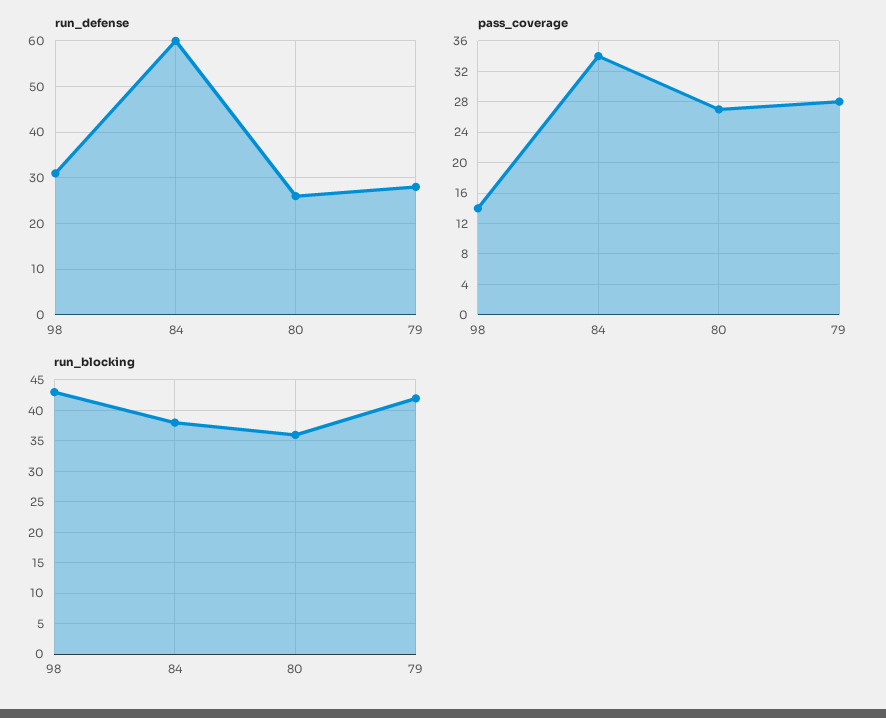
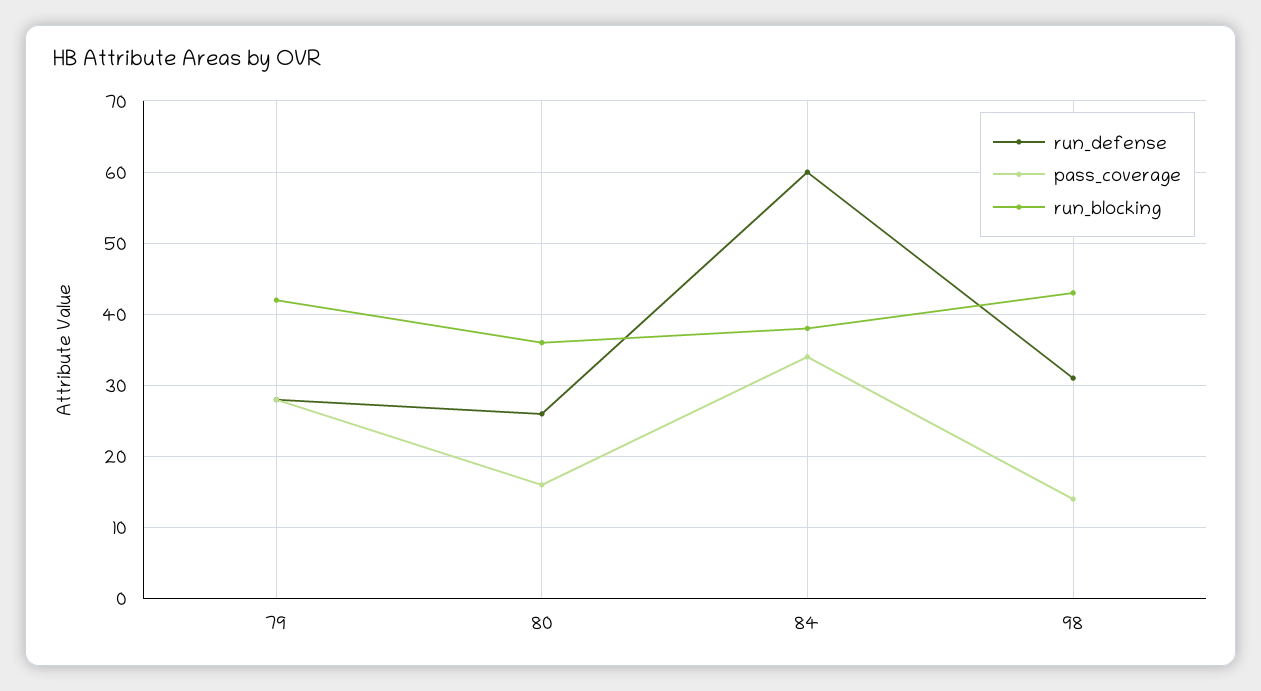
pass_coverage, 80: 27 -> 16

